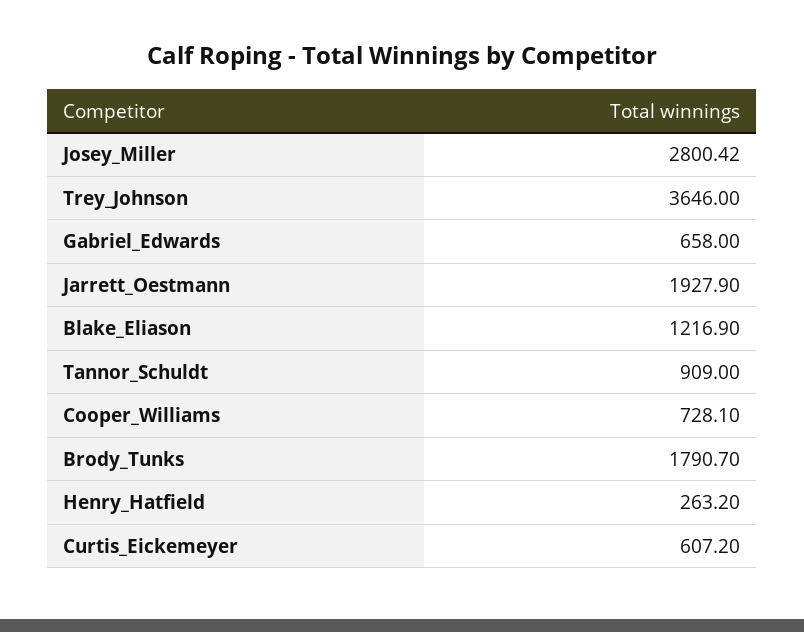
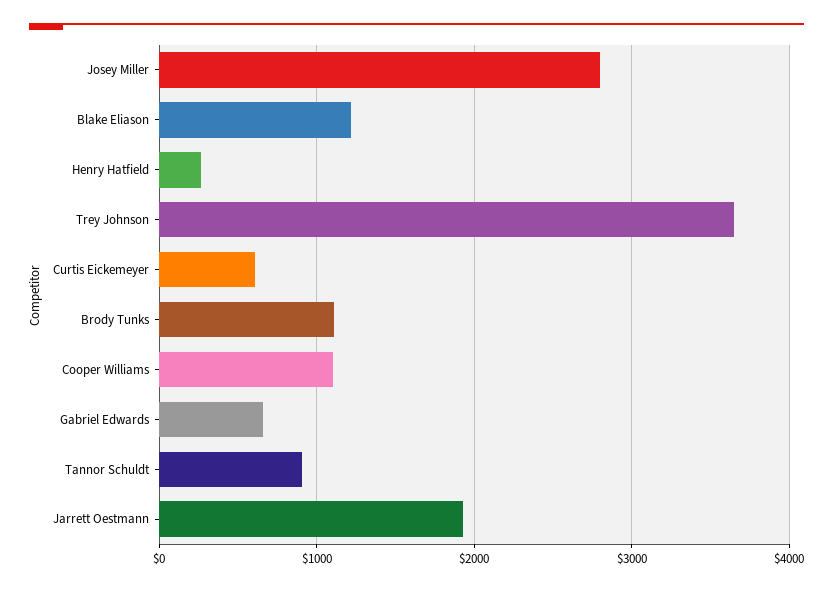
Cooper_Williams: 728.1 -> 1100
Brody_Tunks: 1790.7 -> 1100

